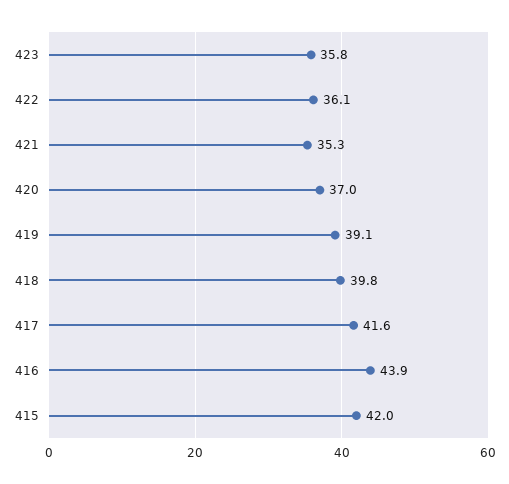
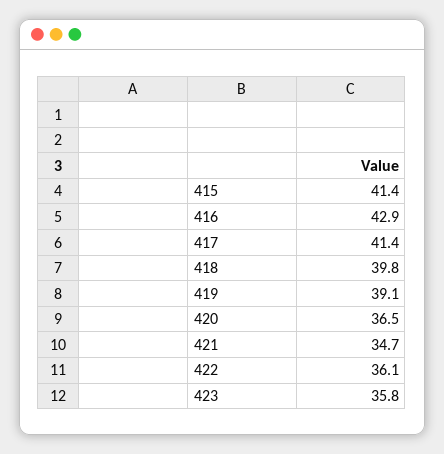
421: 35.3 -> 34.7
420: 37 -> 36.5
417: 41.6 -> 41.4
416: 43.9 -> 42.9
415: 42 -> 41.4

